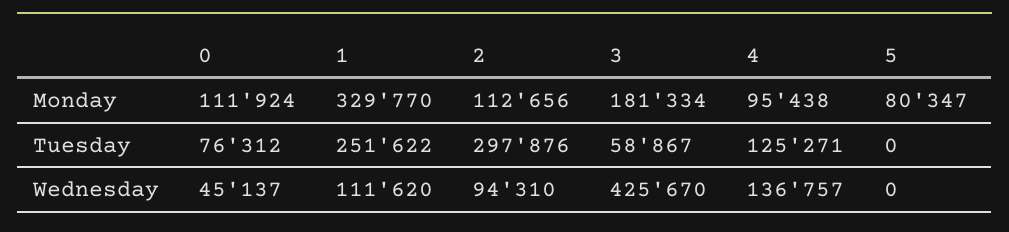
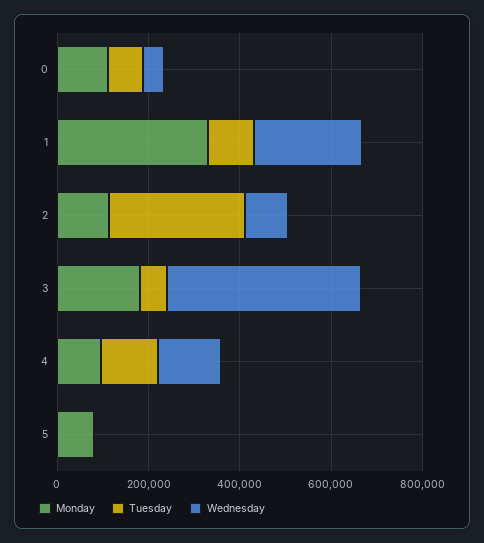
Tuesday, 1: 251622 -> 100000
Wednesday, 1: 111620 -> 250000

